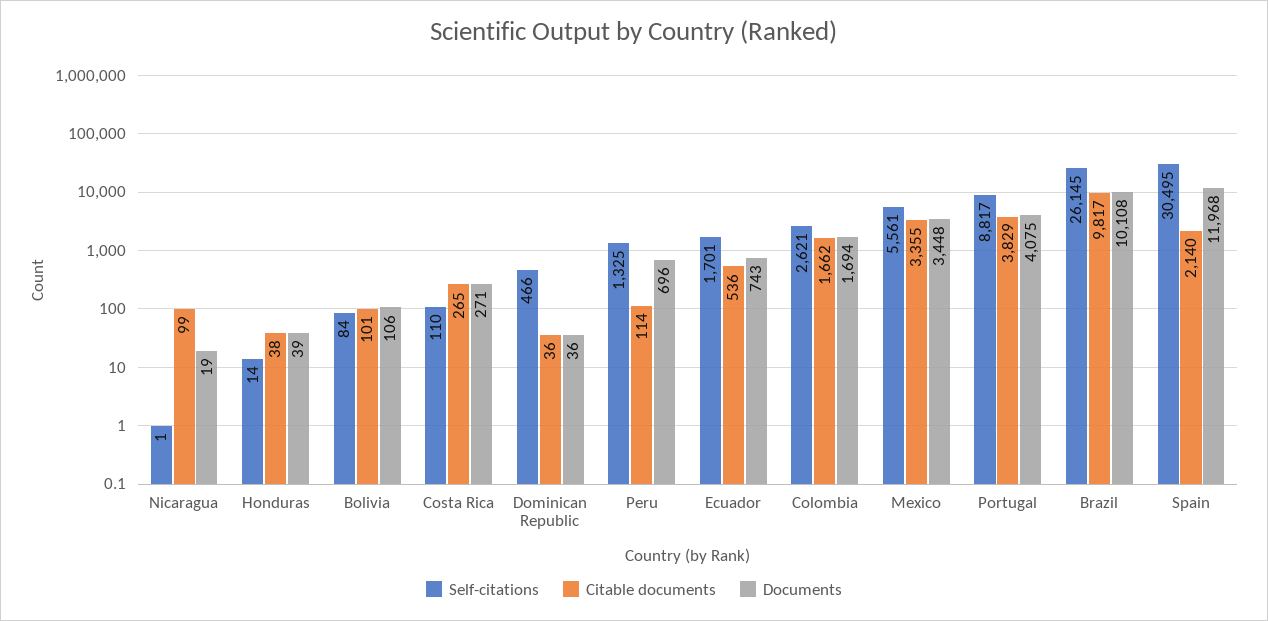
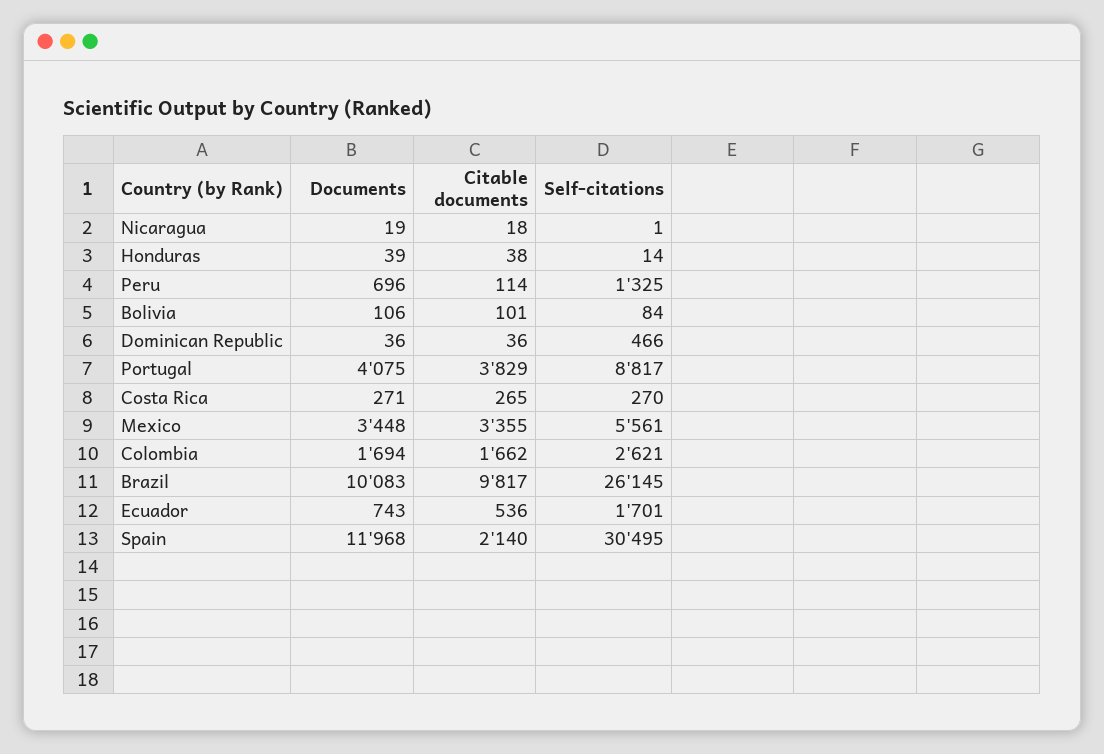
Citable documents, Nicaragua: 99 -> 18
Self-citations, Costa Rica: 110 -> 270
Documents, Brazil: 10108 -> 10083

